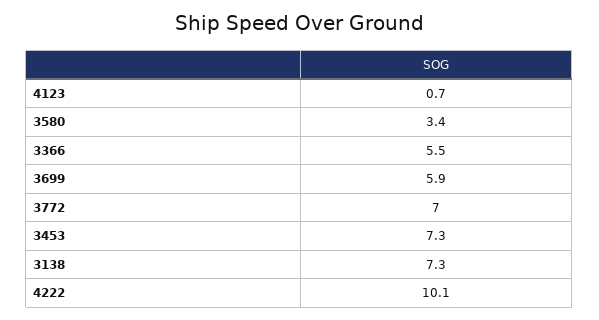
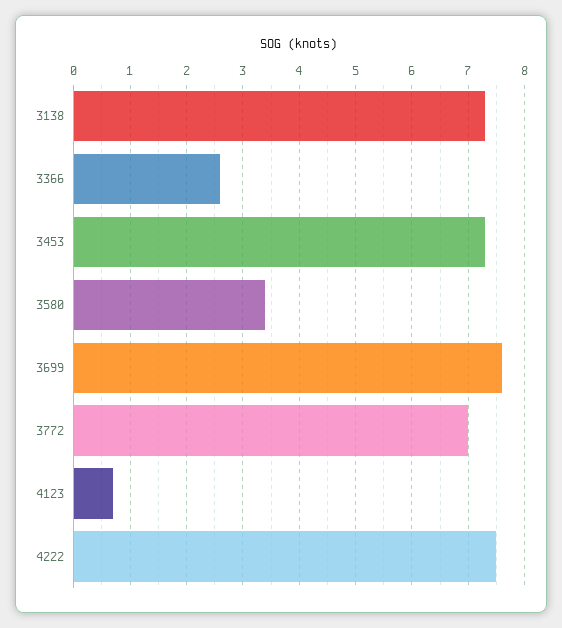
3366: 5.5 -> 2.5
3699: 5.9 -> 7.5
4222: 10.1 -> 7.5

